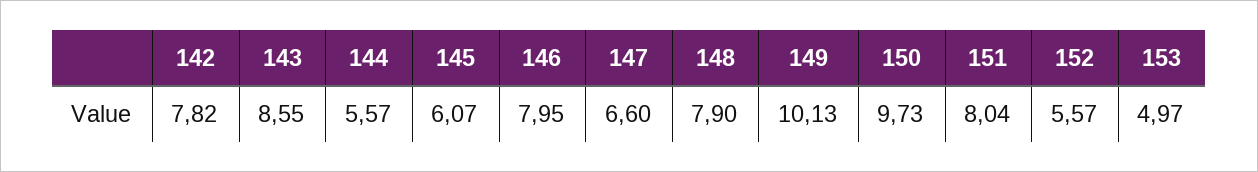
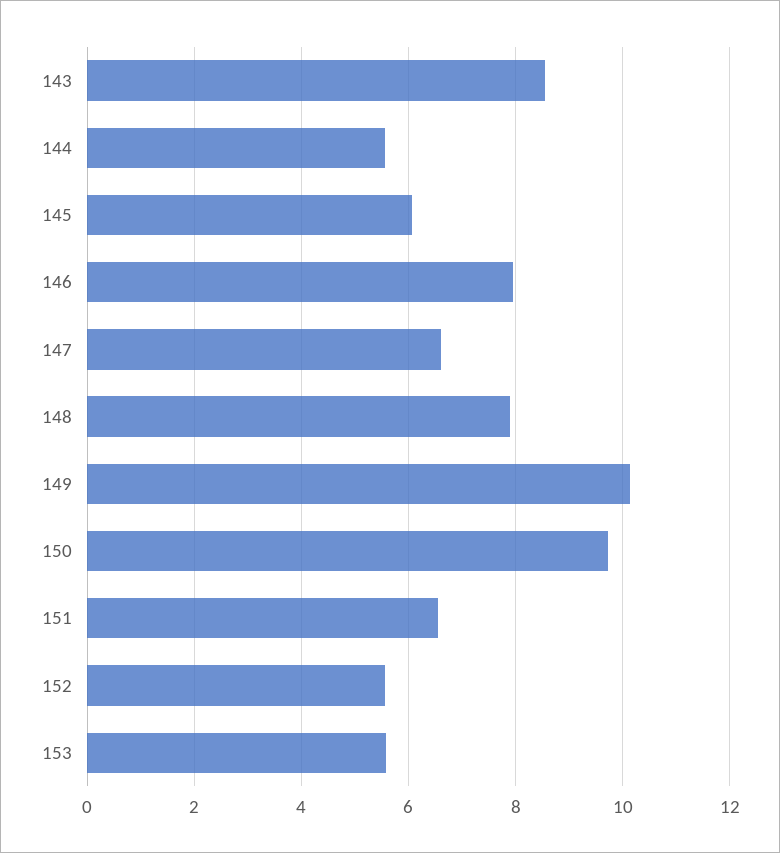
142: 7.82 -> none
151: 8.04 -> 6.6
153: 4.97 -> 5.6

